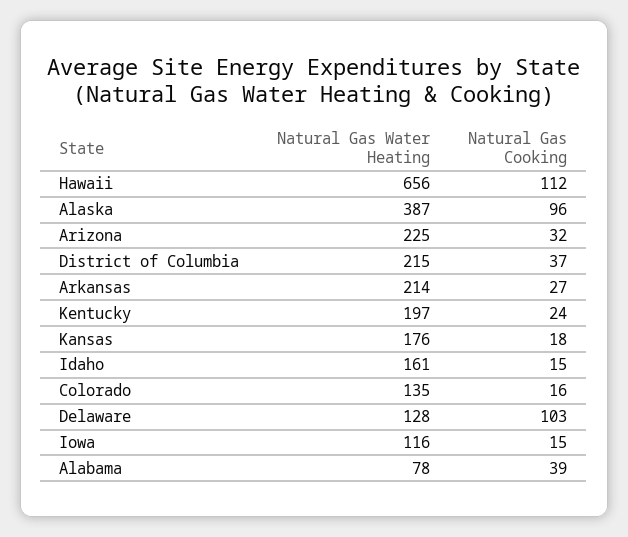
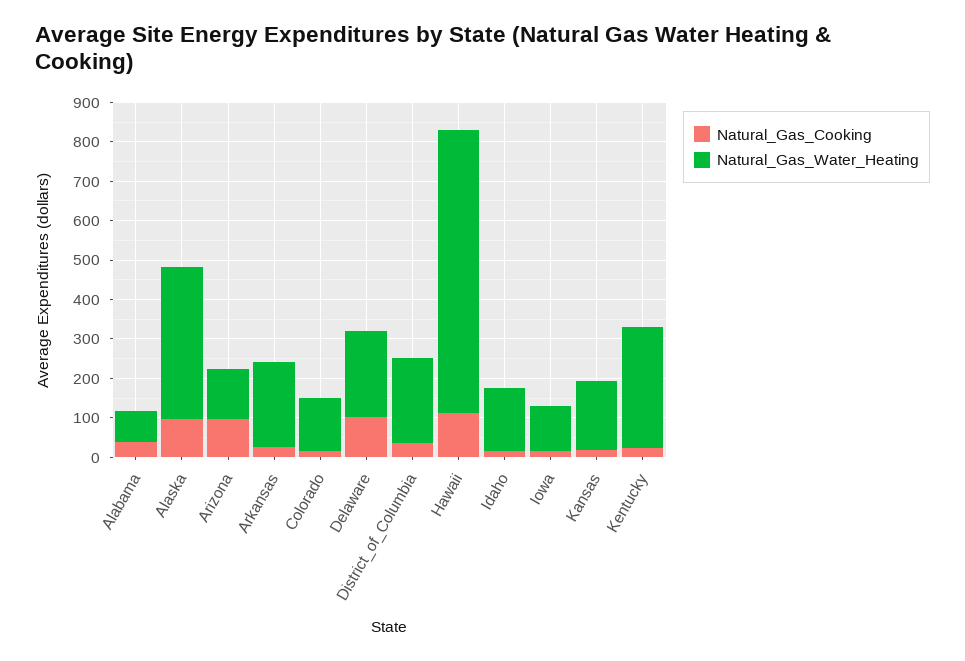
Natural Gas Water Heating, Hawaii: 656 -> 725
Natural Gas Water Heating, Arizona: 225 -> 125
Natural Gas Cooking, Arizona: 32 -> 100
Natural Gas Water Heating, Kentucky: 197 -> 300
Natural Gas Water Heating, Delaware: 128 -> 225

